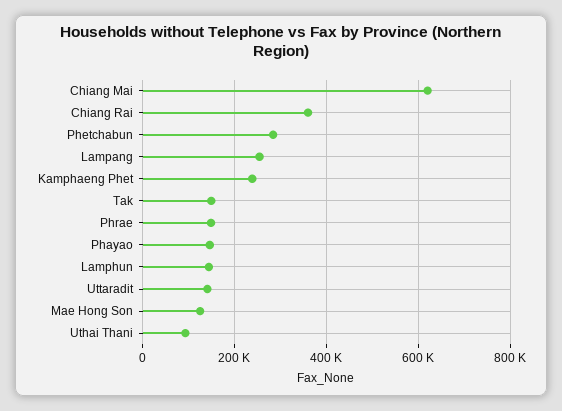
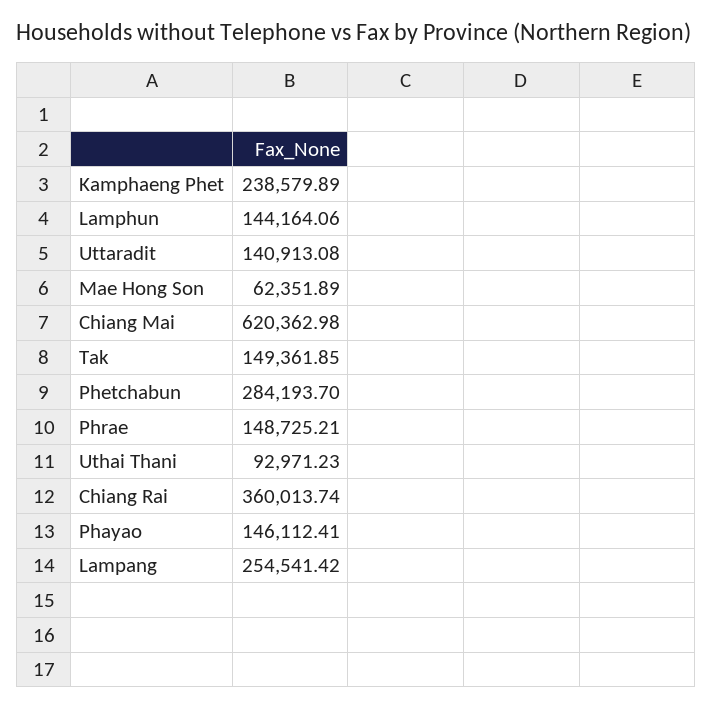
Mae Hong Son: 120000 -> 62351.89

